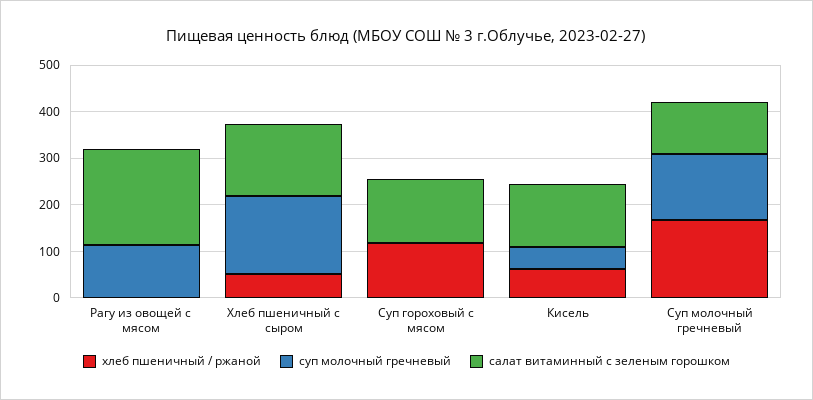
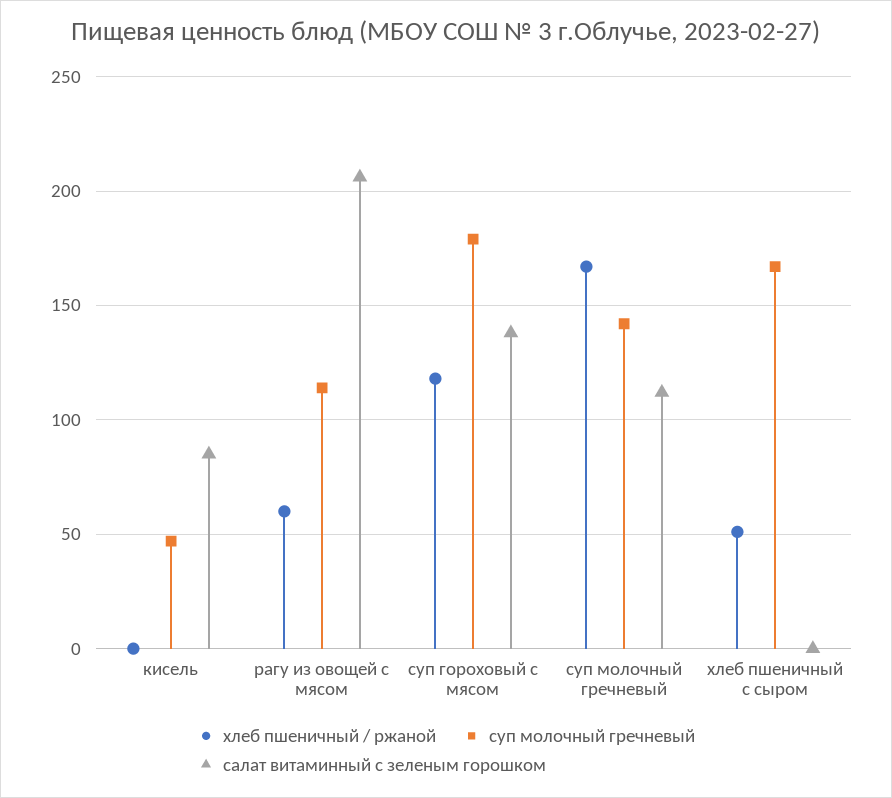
хлеб пшеничный / ржаной, Рагу из овощей с мясом: 0 -> 60
салат витаминный с зеленым горошком, Хлеб пшеничный с сыром: 160 -> 0
суп молочный гречневый, Суп гороховый с мясом: 0 -> 180
хлеб пшеничный / ржаной, Кисель: 60 -> 0
салат витаминный с зеленым горошком, Кисель: 140 -> 85

